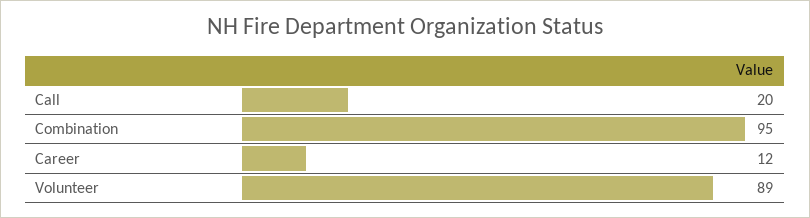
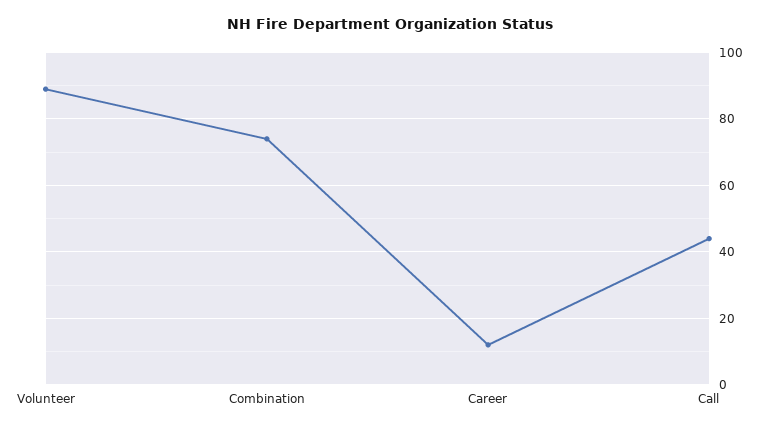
Call: 20 -> 45
Combination: 95 -> 75

